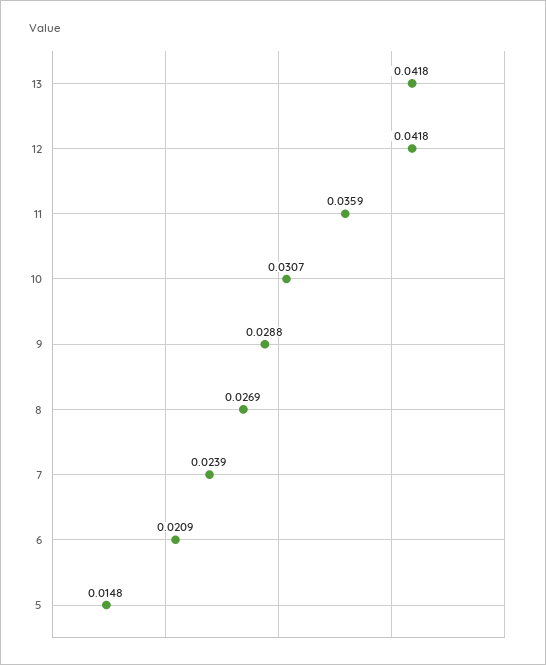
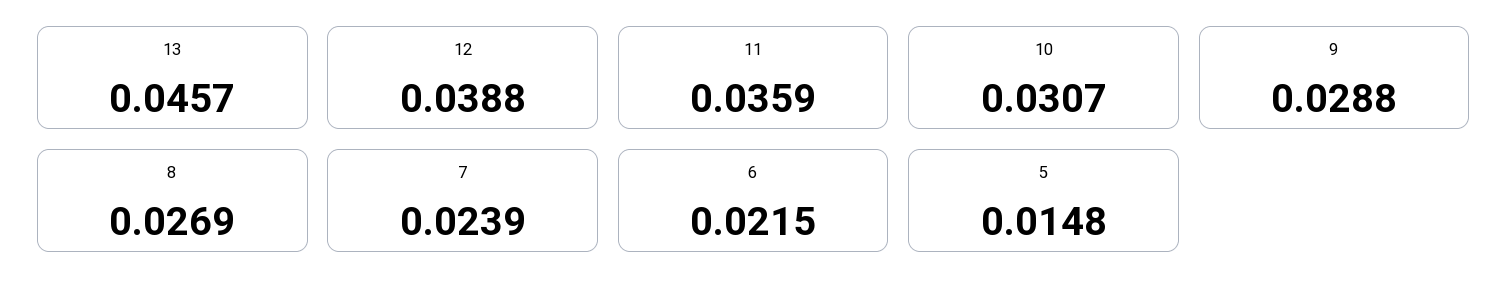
13: 0.0418 -> 0.0457
12: 0.0418 -> 0.0388
6: 0.0209 -> 0.0215

